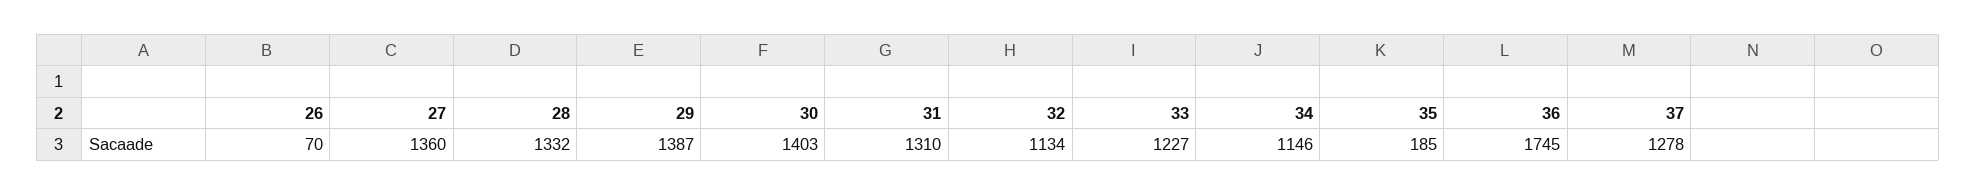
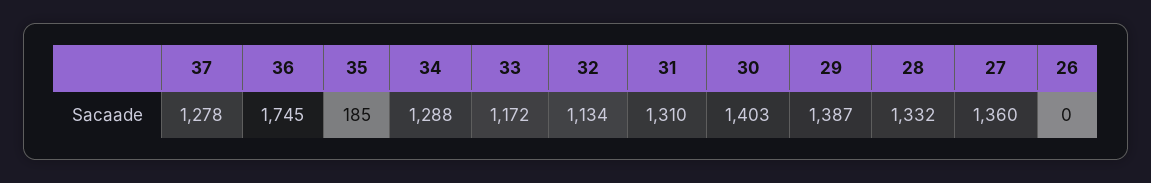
26: 70 -> 0
33: 1227 -> 1172
34: 1146 -> 1288

